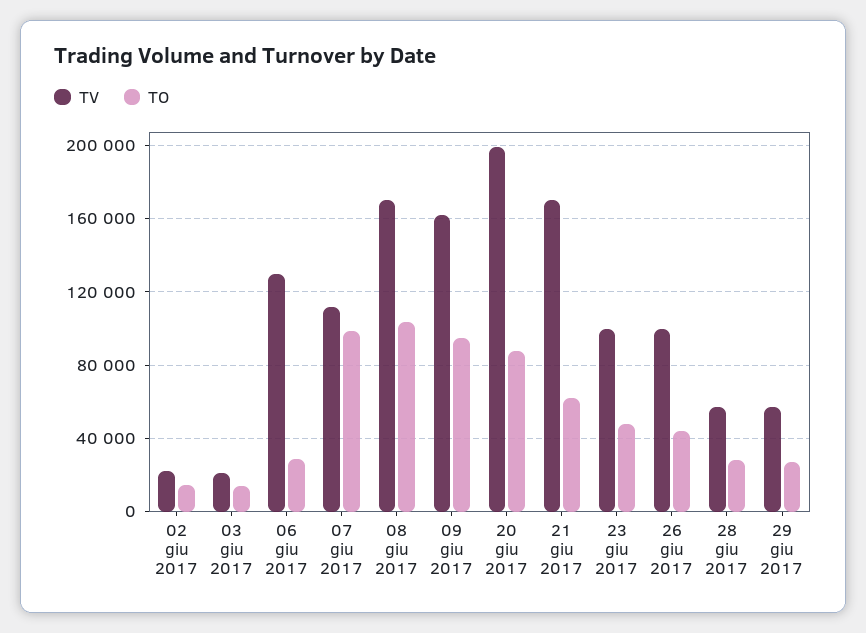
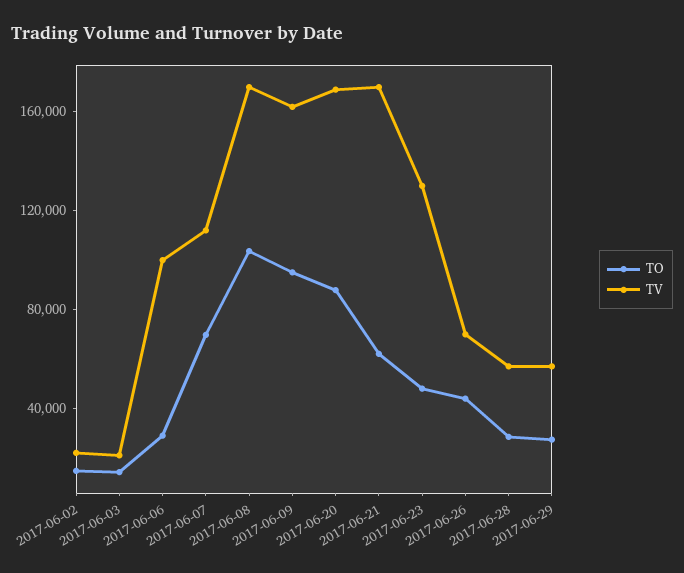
TV, 06 giu 2017: 130000 -> 100000
TO, 07 giu 2017: 100000 -> 70000
TV, 20 giu 2017: 200000 -> 170000
TV, 23 giu 2017: 100000 -> 130000
TV, 26 giu 2017: 100000 -> 70000

